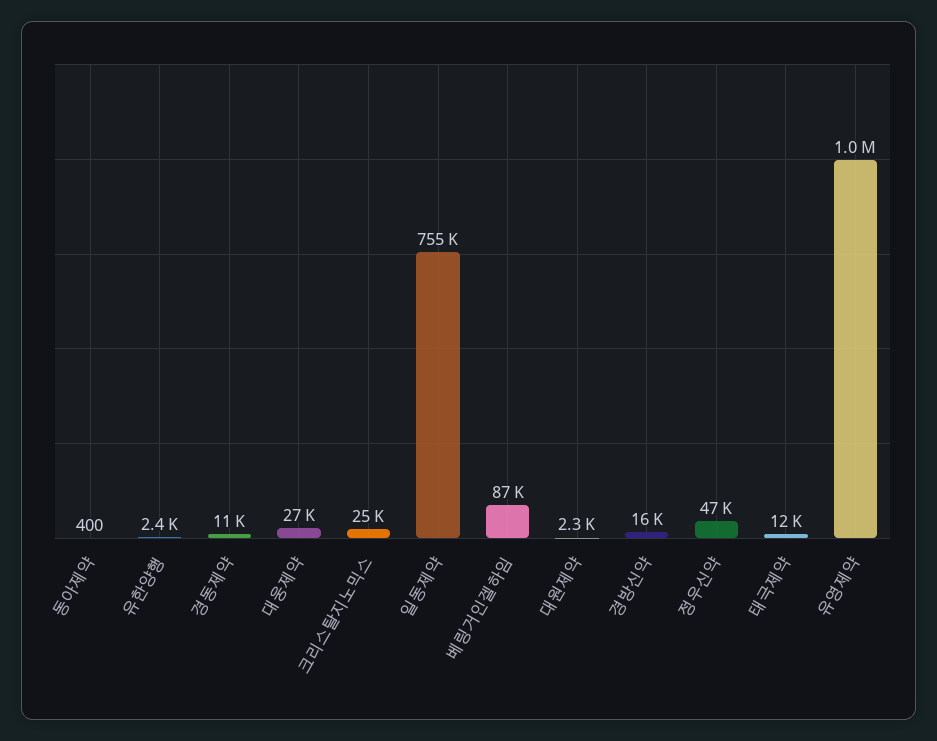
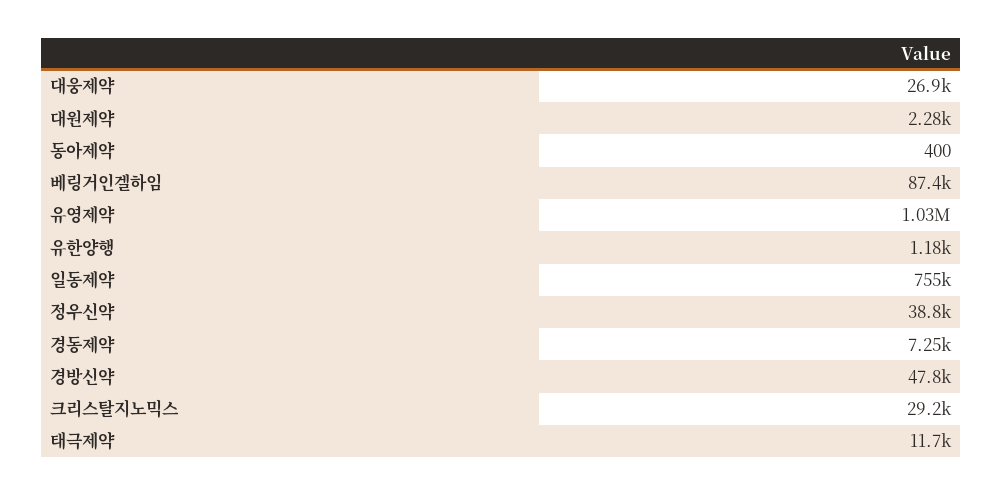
유한양행: 2400 -> 1180
경동제약: 11000 -> 7250
크리스탈지노믹스: 25000 -> 29200
경방신약: 16000 -> 47800
정우신약: 47000 -> 38800

